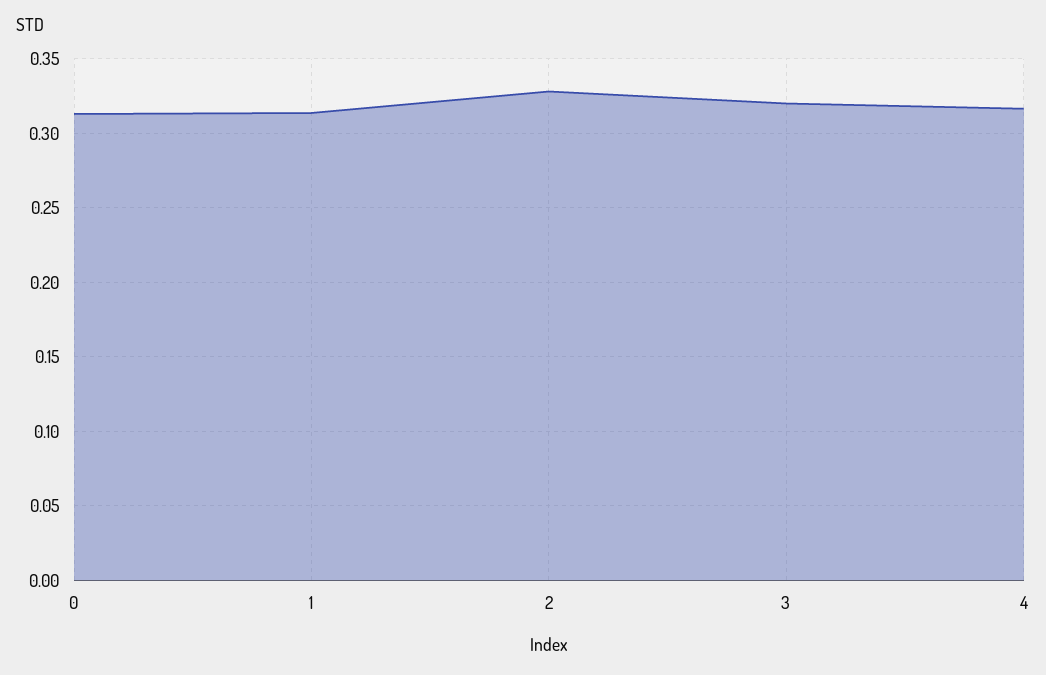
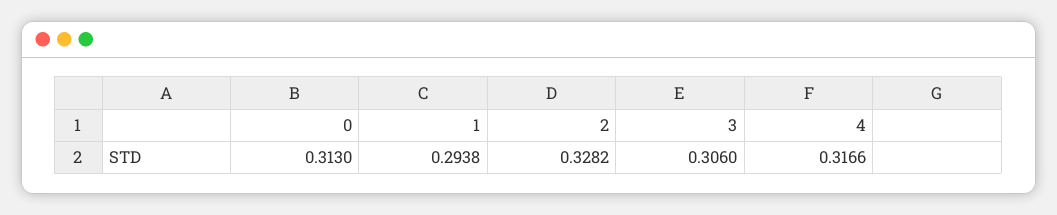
1: 0.315 -> 0.2938
3: 0.32 -> 0.306

